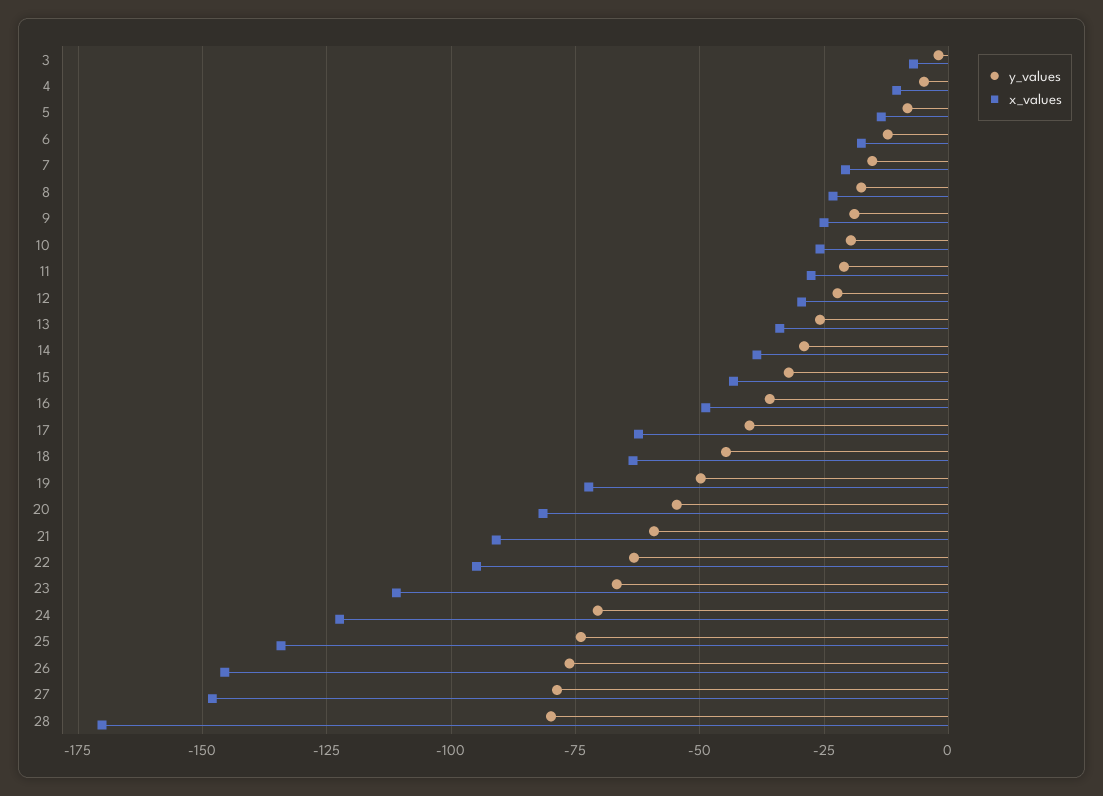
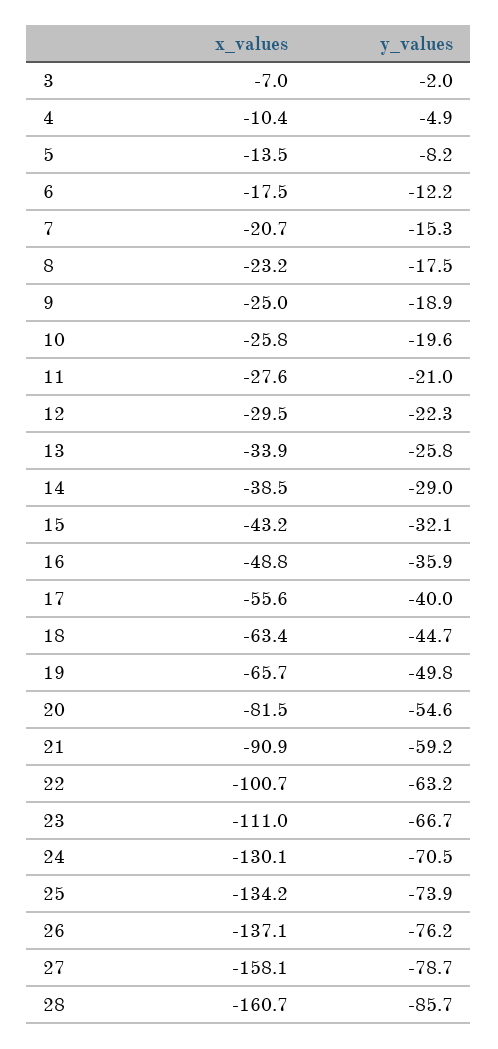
x_values, 17: -62.5 -> -55.6
x_values, 19: -72.5 -> -65.7
x_values, 22: -95 -> -100.7
x_values, 24: -122.5 -> -130.1
x_values, 26: -145 -> -137.1
x_values, 27: -147.5 -> -158.1
y_values, 28: -80 -> -85.7
x_values, 28: -170 -> -160.7

